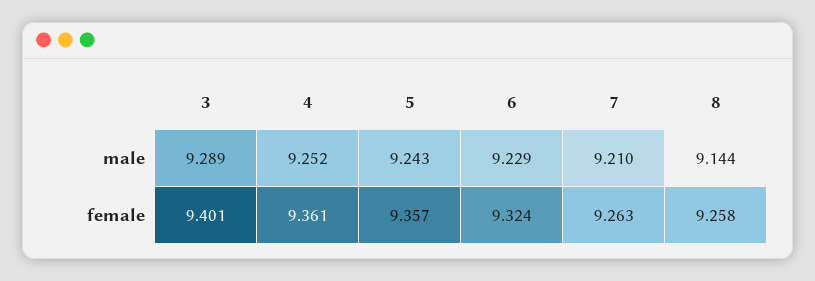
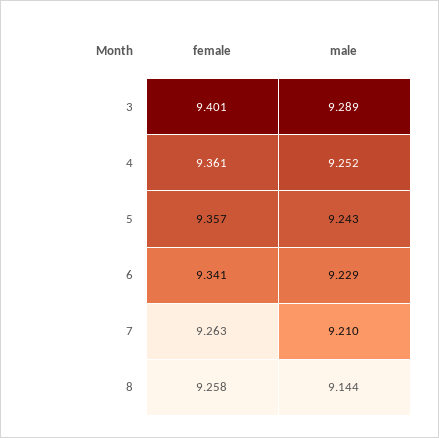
6, female: 9.324 -> 9.341

